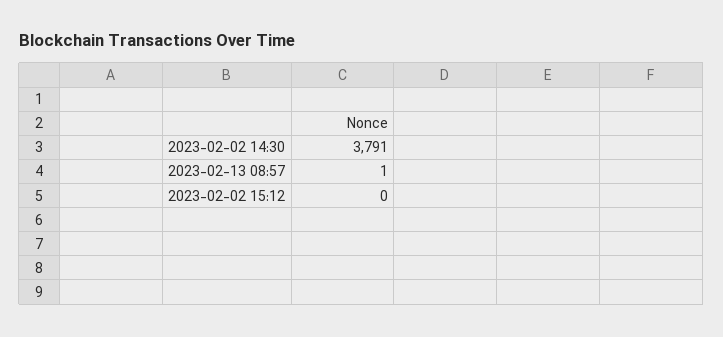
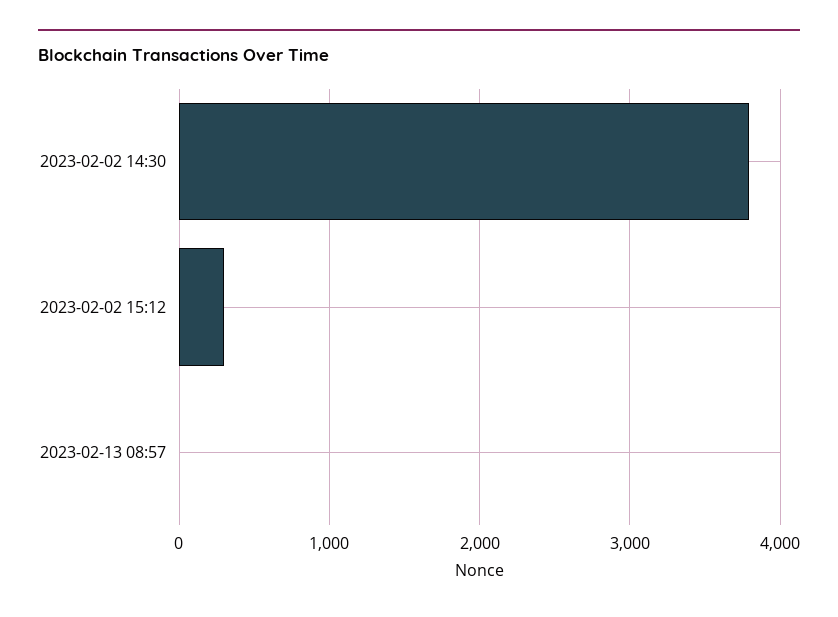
2023-02-02 15:12: 0 -> 300

